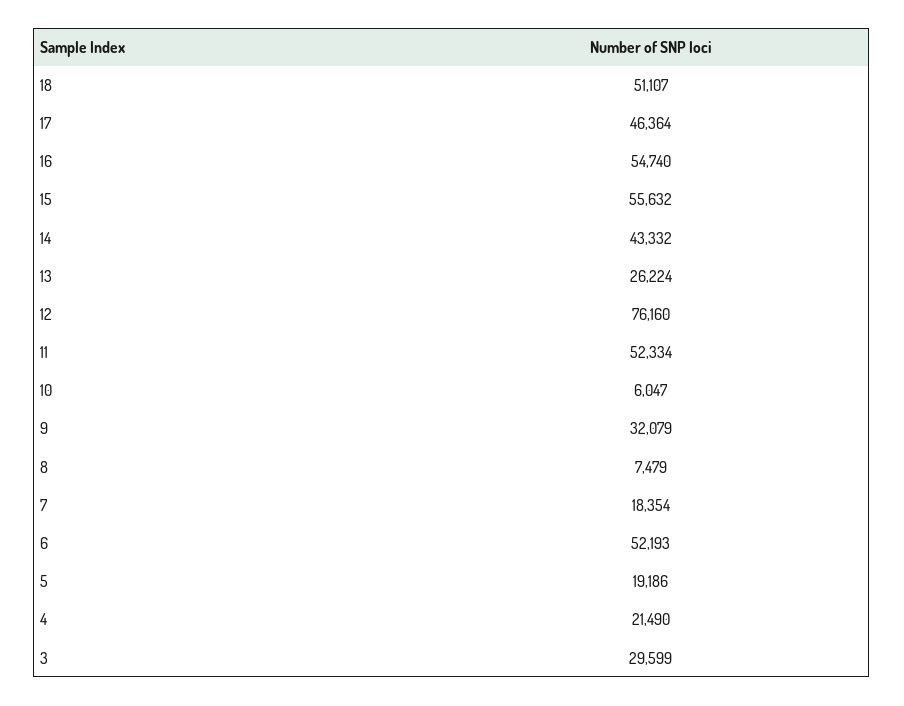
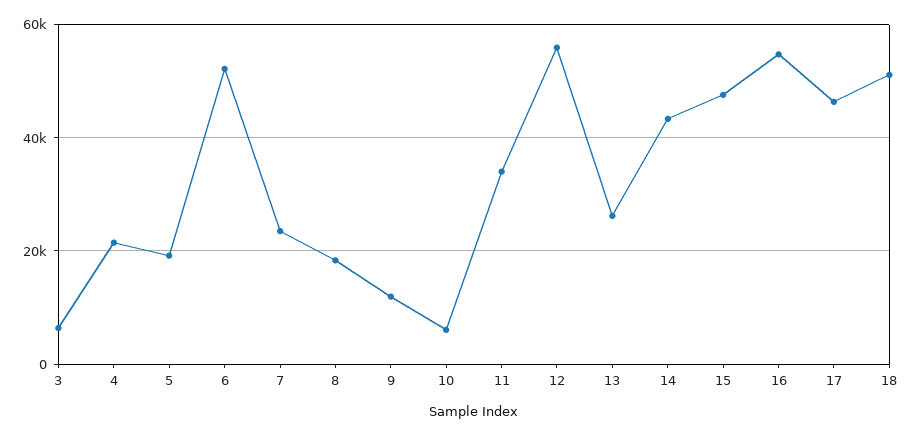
15: 55632 -> 48000
12: 76160 -> 56000
11: 52334 -> 34000
9: 32079 -> 12000
8: 7479 -> 18000
7: 18354 -> 24000
3: 29599 -> 6000

